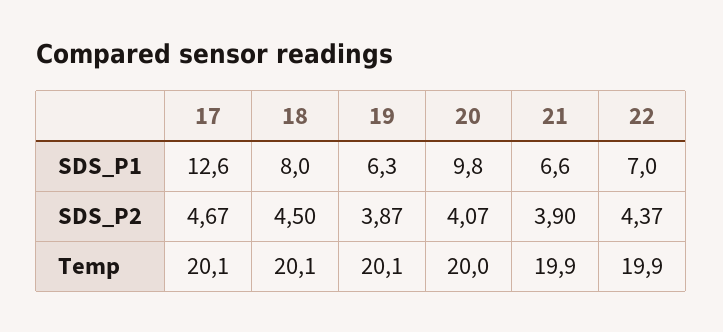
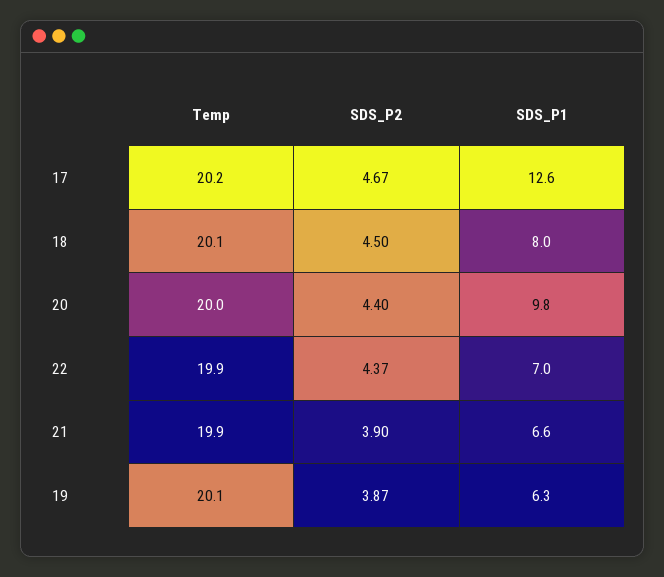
20, SDS_P2: 4.07 -> 4.4
17, Temp: 20.1 -> 20.2

